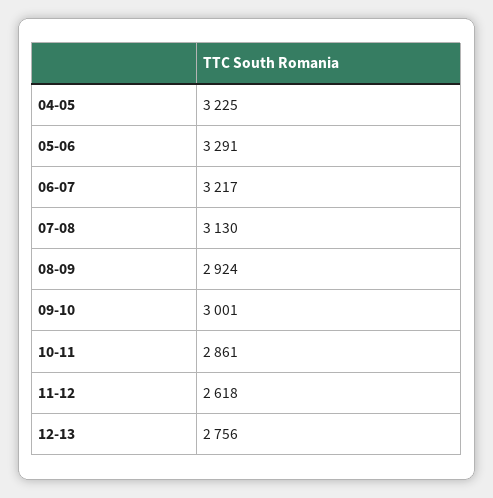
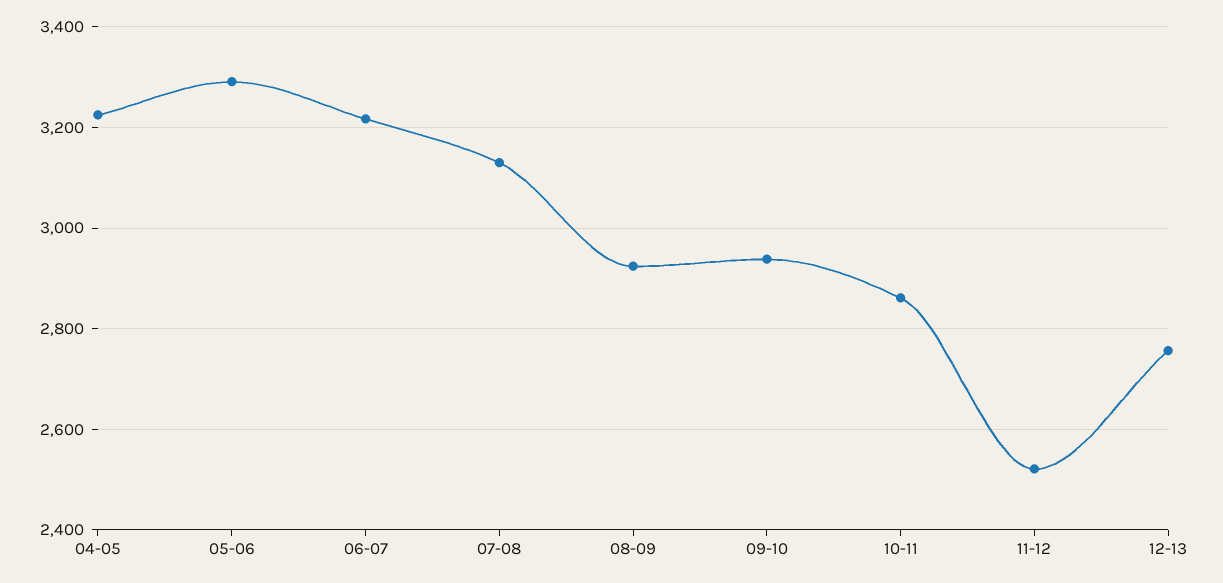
09-10: 3001 -> 2940
11-12: 2618 -> 2520

